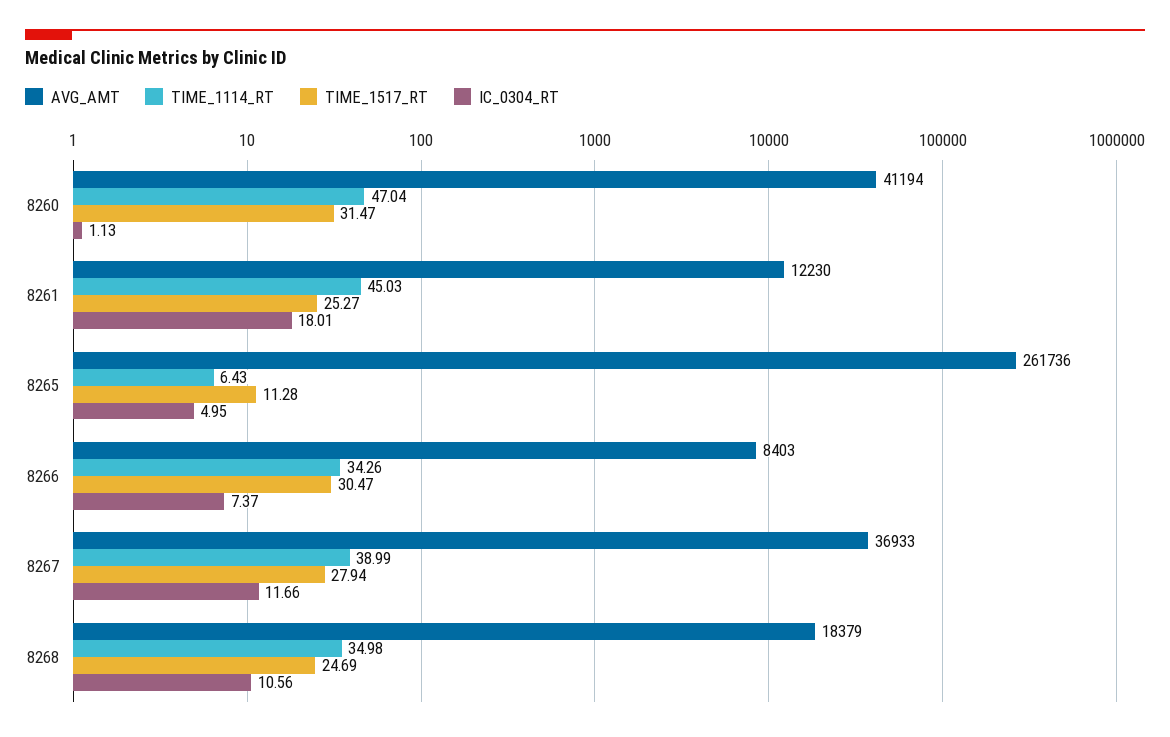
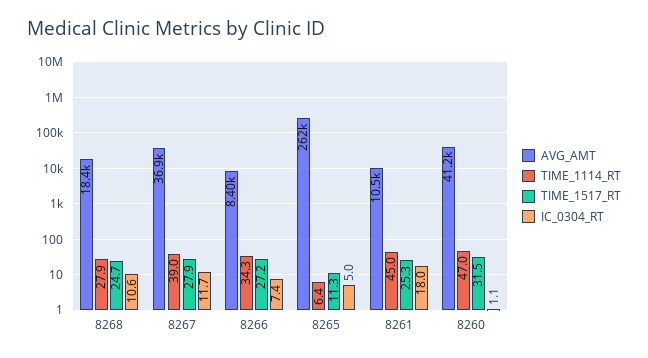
AVG_AMT, 8261: 12230 -> 10500
TIME_1517_RT, 8266: 30.47 -> 27.2
TIME_1114_RT, 8268: 34.98 -> 27.9

